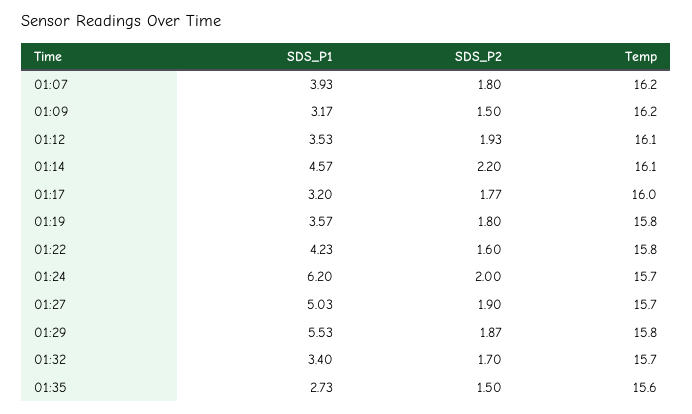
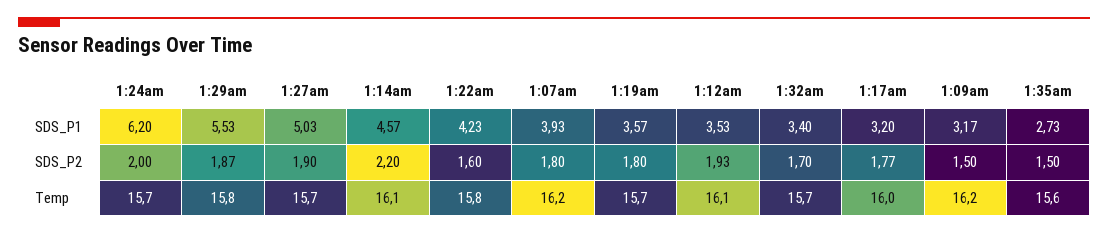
Temp, 01:19: 15.8 -> 15.7

